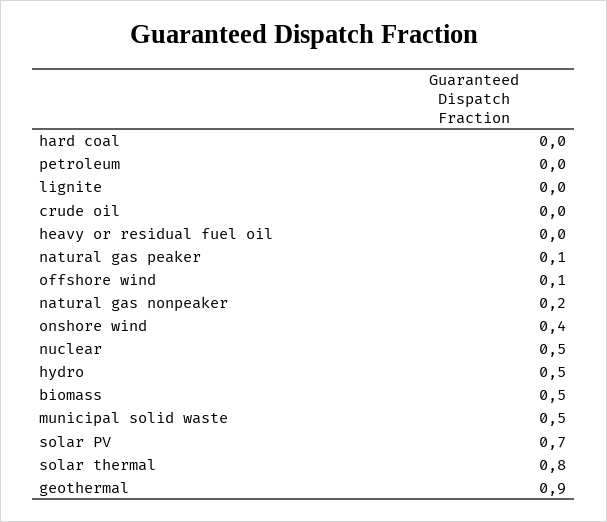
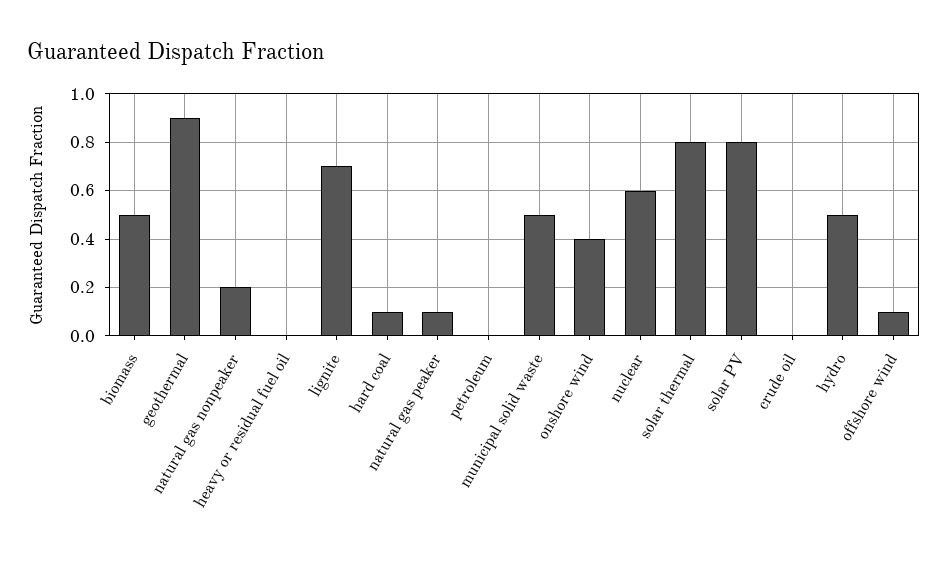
hard coal: 0 -> 0.1
lignite: 0 -> 0.7
nuclear: 0.5 -> 0.6
solar PV: 0.7 -> 0.8

